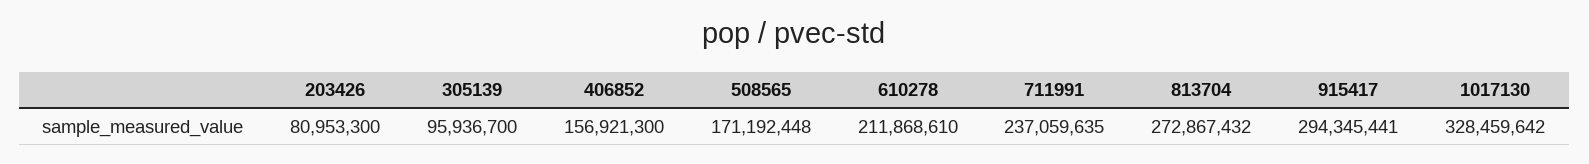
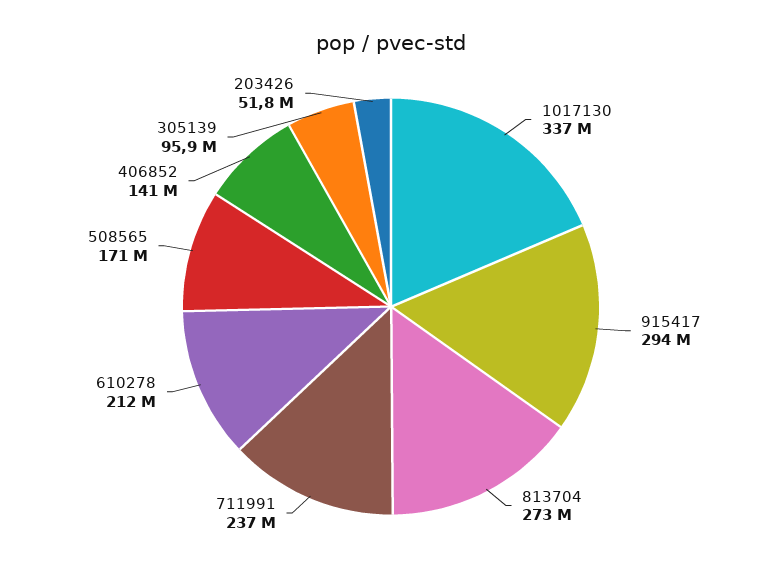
203426: 80953300 -> 51800000
406852: 156921300 -> 141000000
1017130: 328459642 -> 337000000

